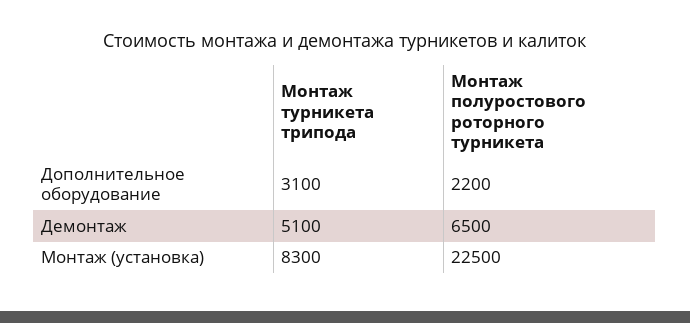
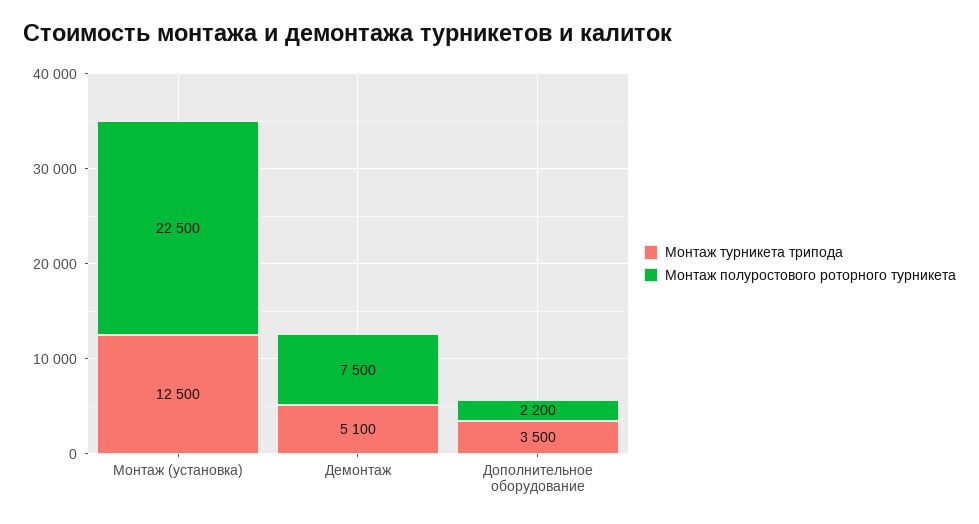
Монтаж турникета трипода, Дополнительное оборудование: 3100 -> 3500
Монтаж полуростового роторного турникета, Демонтаж: 6500 -> 7500
Монтаж турникета трипода, Монтаж (установка): 8300 -> 12500

